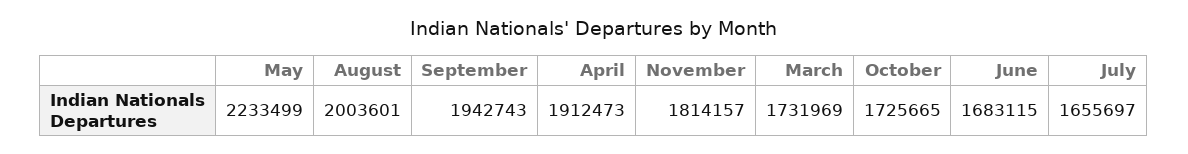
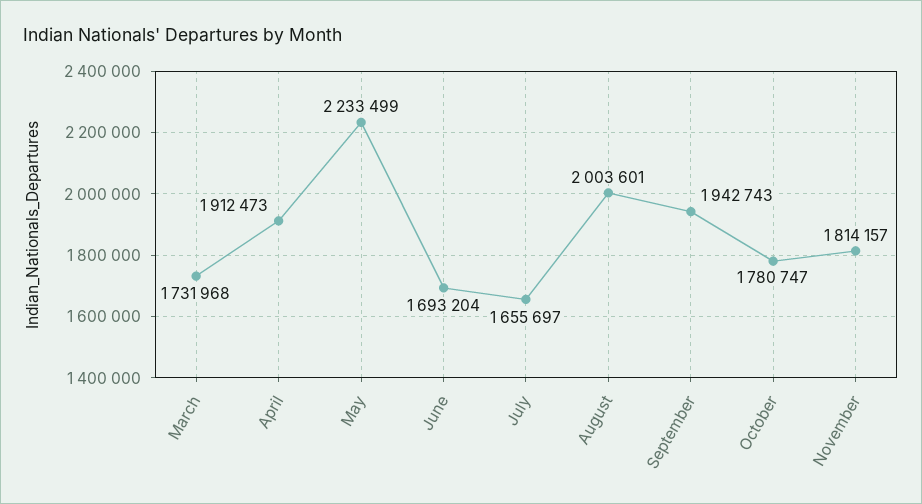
March: 1731969 -> 1731968
October: 1725665 -> 1780747
June: 1683115 -> 1693204

